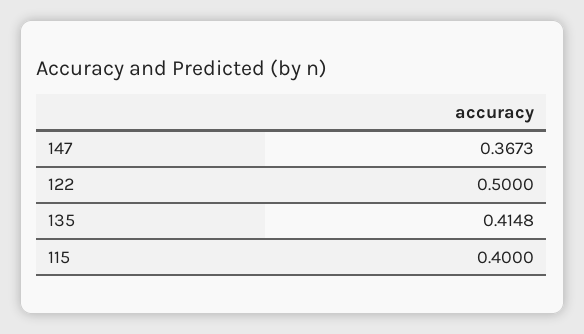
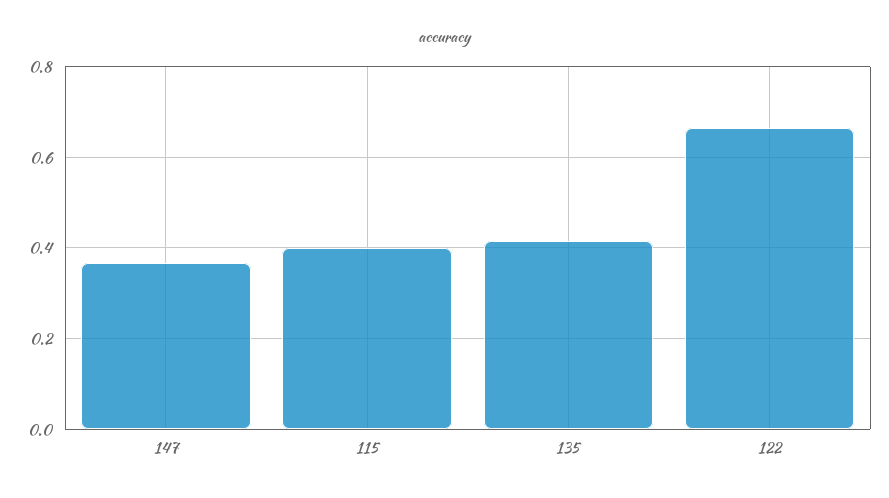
122: 0.5 -> 0.66

